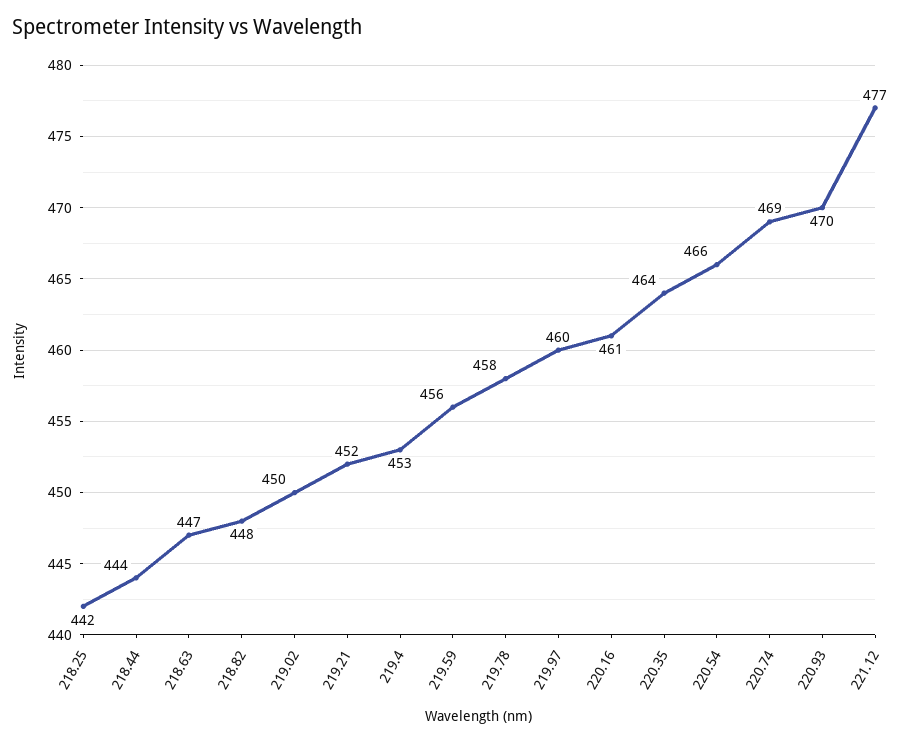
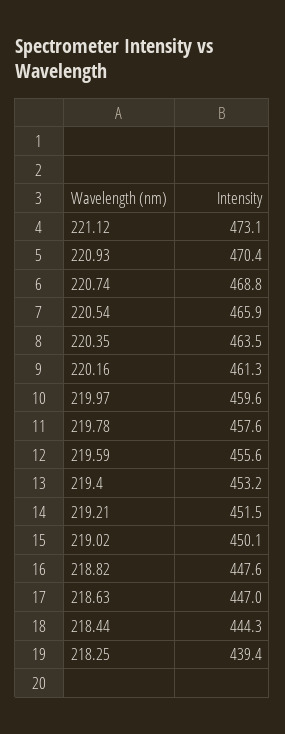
218.25: 442 -> 439.4
221.12: 477 -> 473.1

